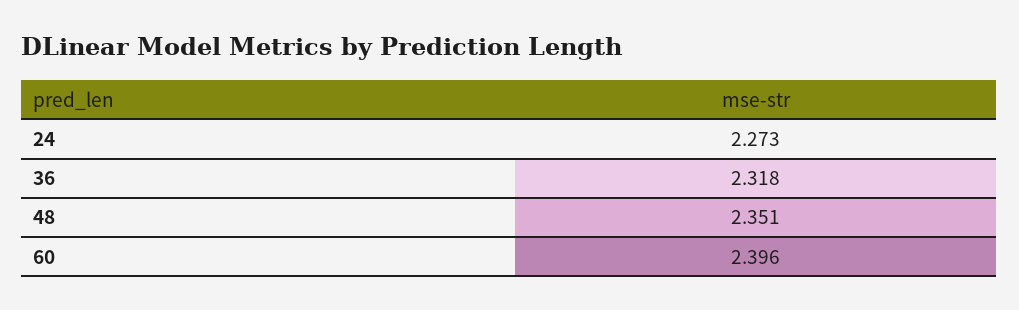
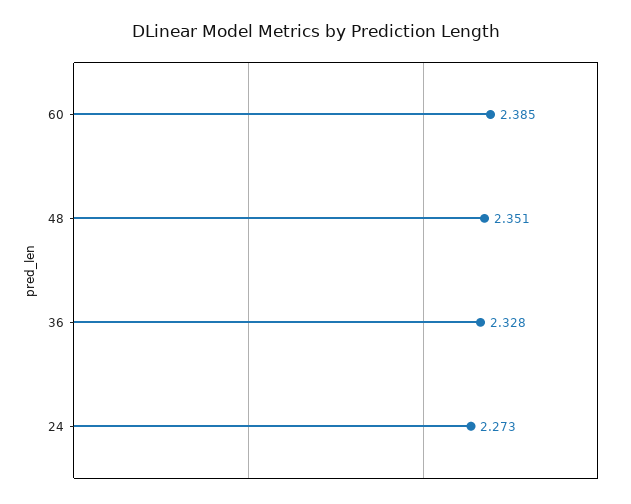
36: 2.318 -> 2.328
60: 2.396 -> 2.385

